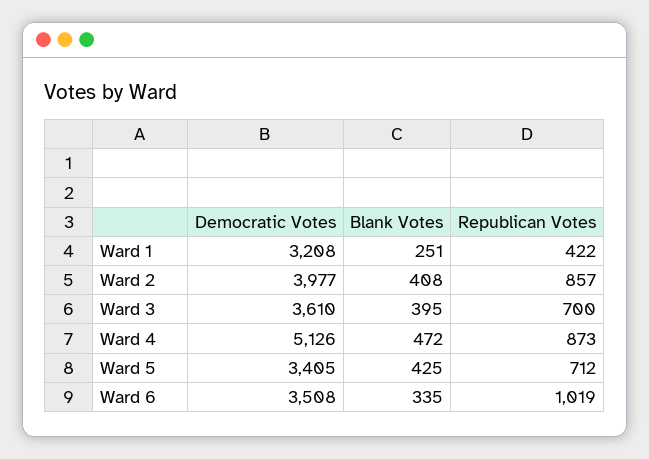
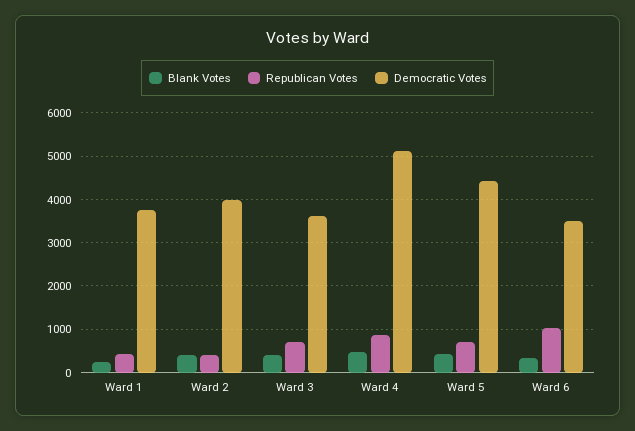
Democratic Votes, Ward 1: 3208 -> 3800
Republican Votes, Ward 2: 857 -> 400
Democratic Votes, Ward 5: 3405 -> 4400

